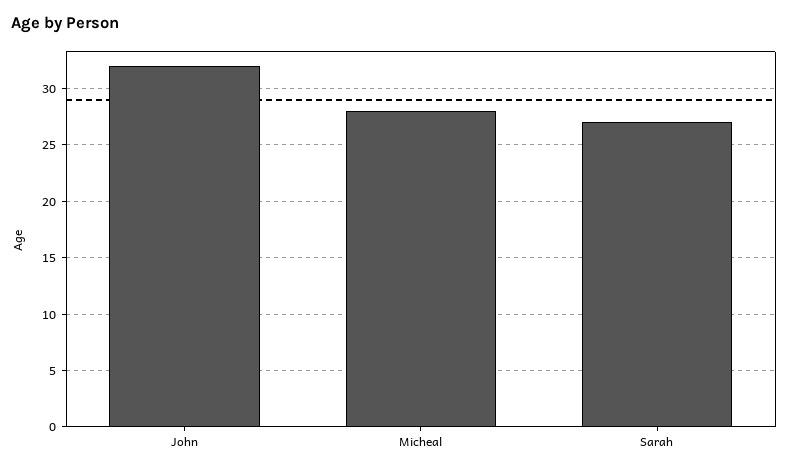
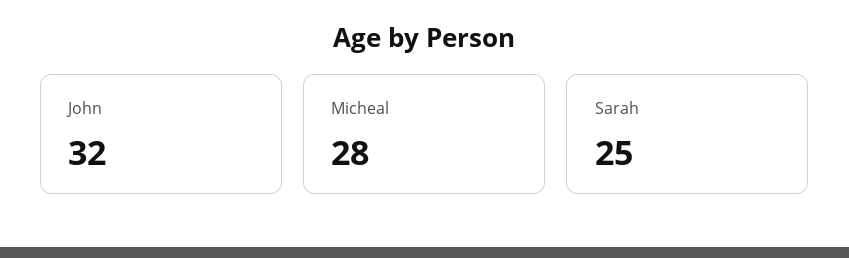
Sarah: 27 -> 25

